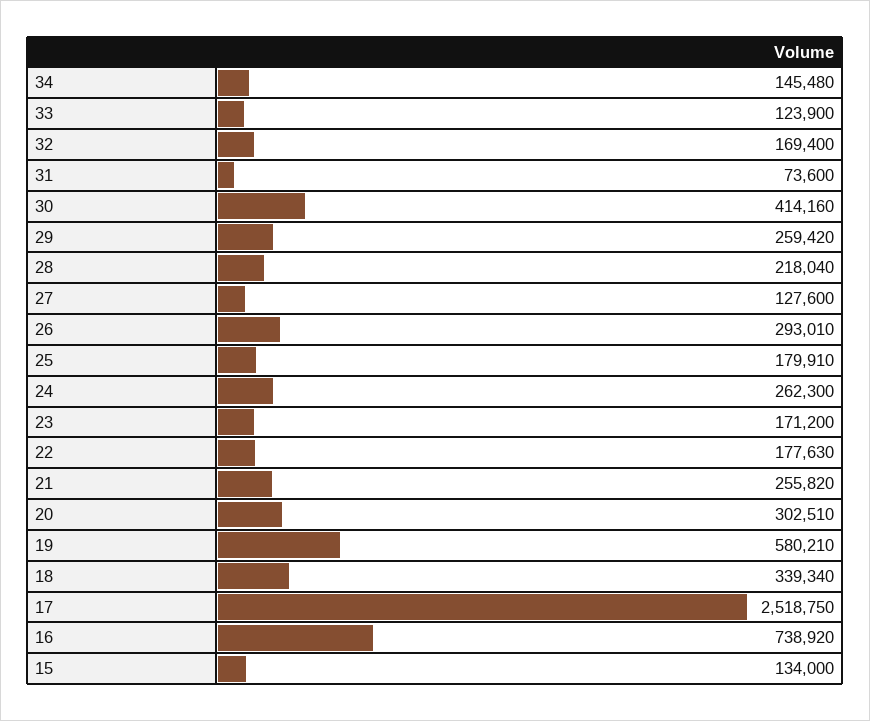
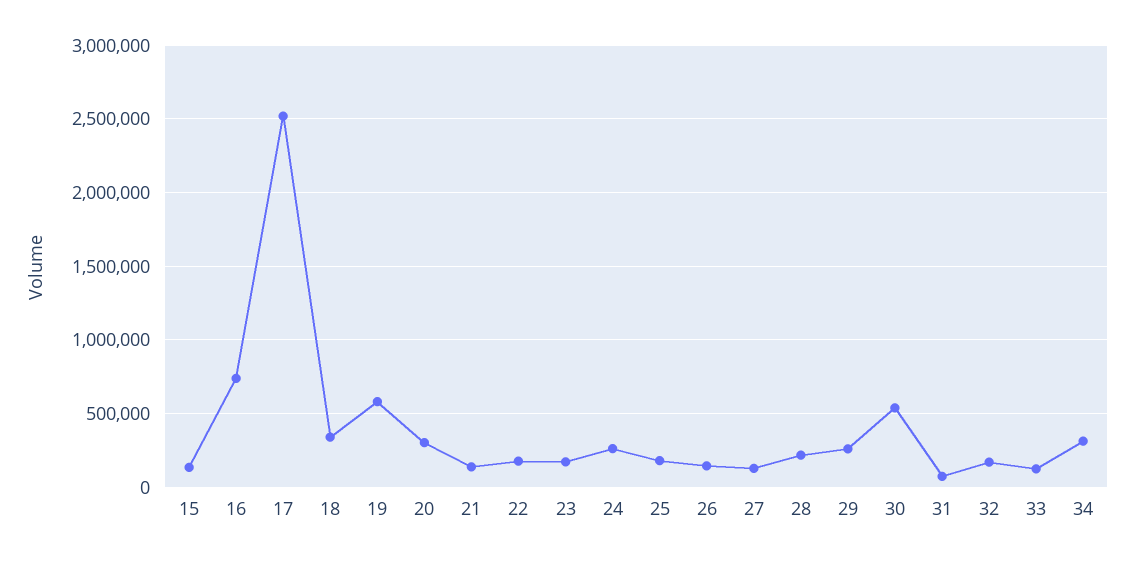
34: 145480 -> 300000
30: 414160 -> 550000
26: 293010 -> 150000
21: 255820 -> 150000

